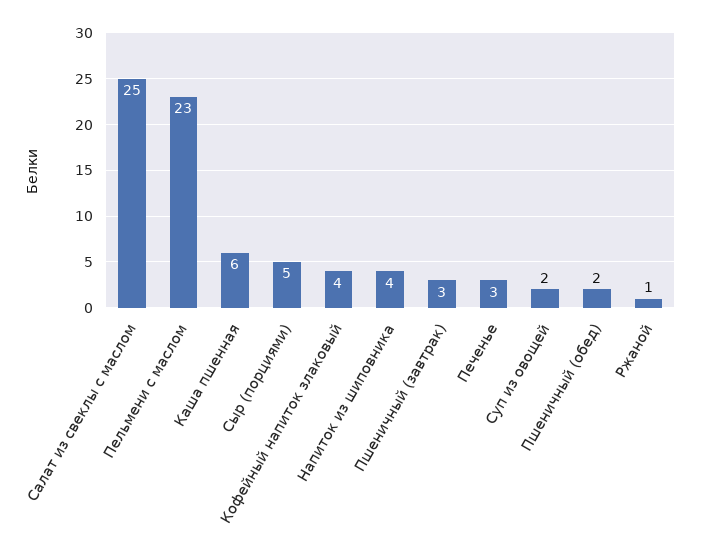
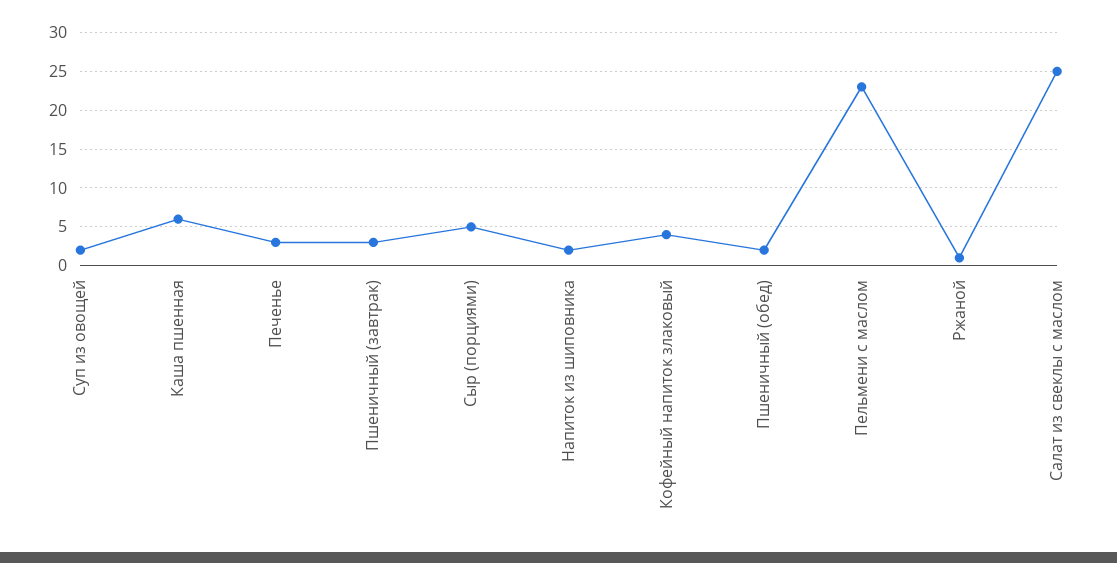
Напиток из шиповника: 4 -> 2

